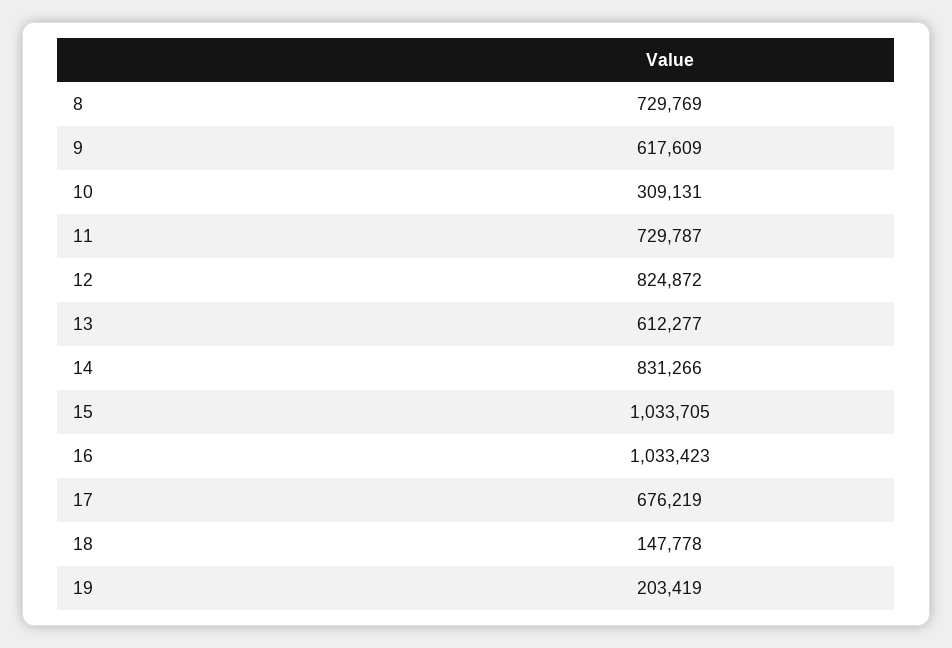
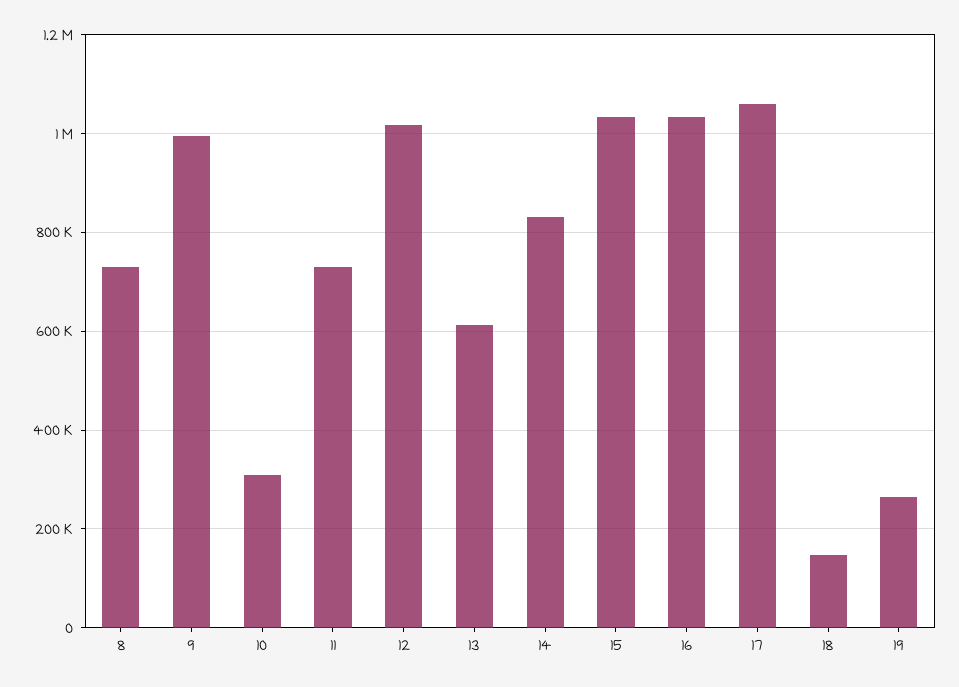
9: 617609 -> 1000000
12: 824872 -> 1020000
17: 676219 -> 1060000
19: 203419 -> 260000

